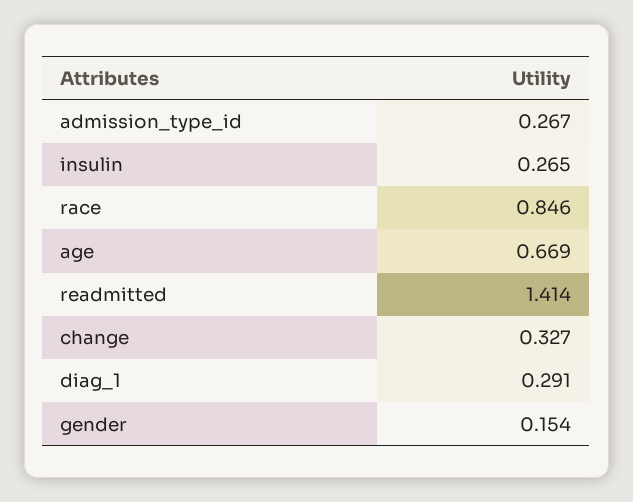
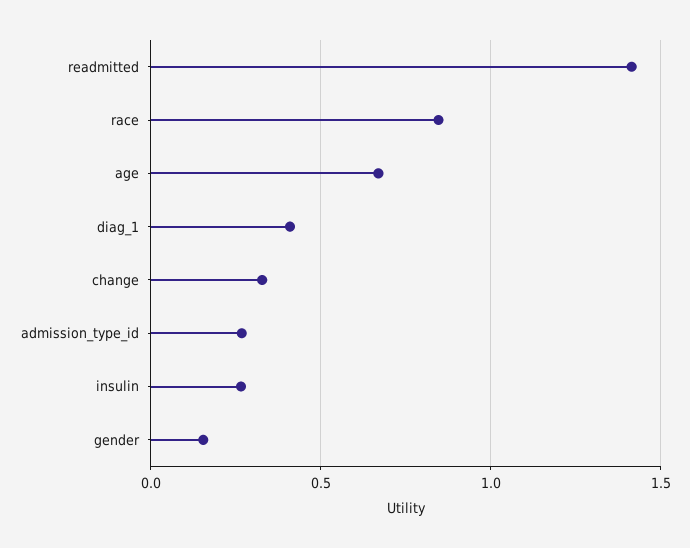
diag_1: 0.291 -> 0.4

